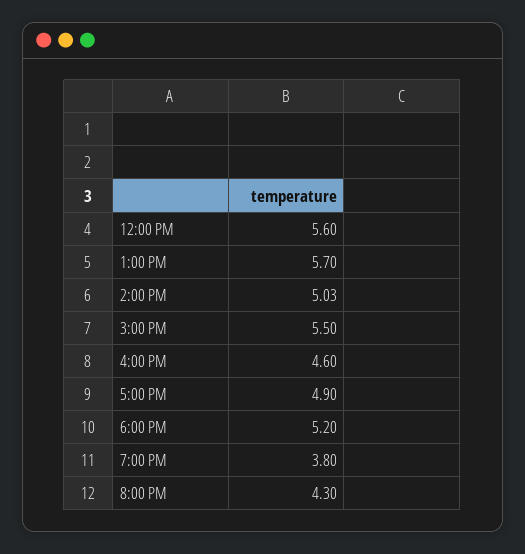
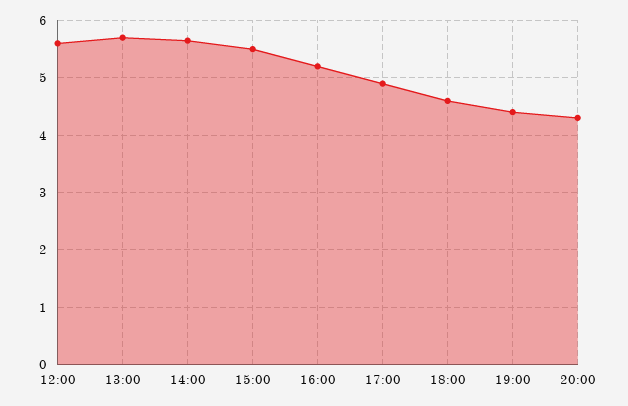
2:00 PM: 5.03 -> 5.6
4:00 PM: 4.6 -> 5.2
6:00 PM: 5.2 -> 4.6
7:00 PM: 3.8 -> 4.4

